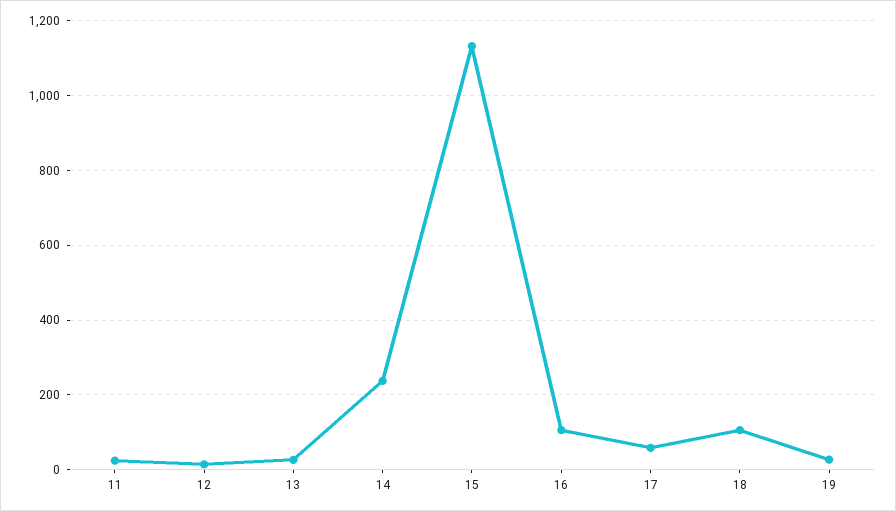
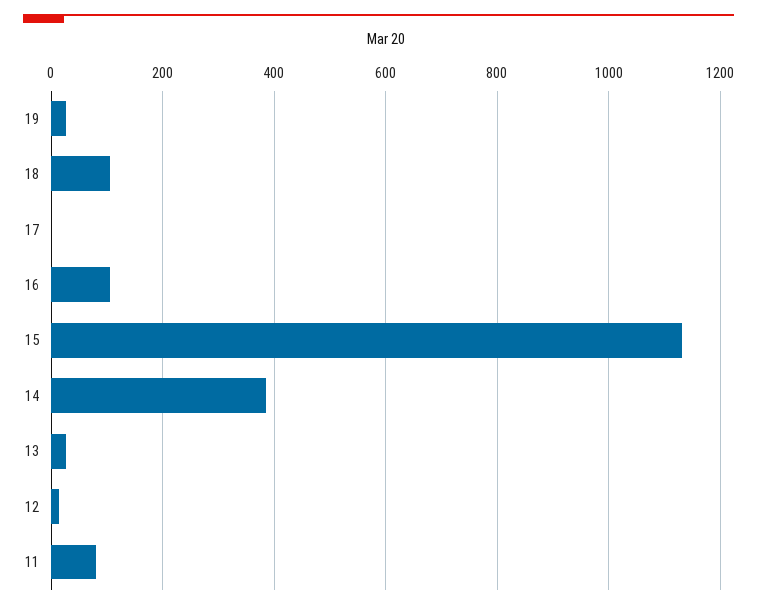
11: 20 -> 80
14: 240 -> 380
17: 60 -> 0

